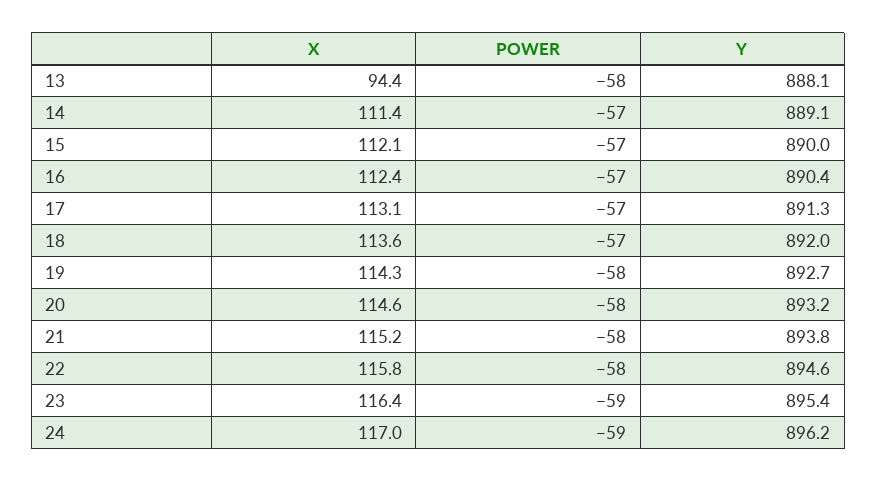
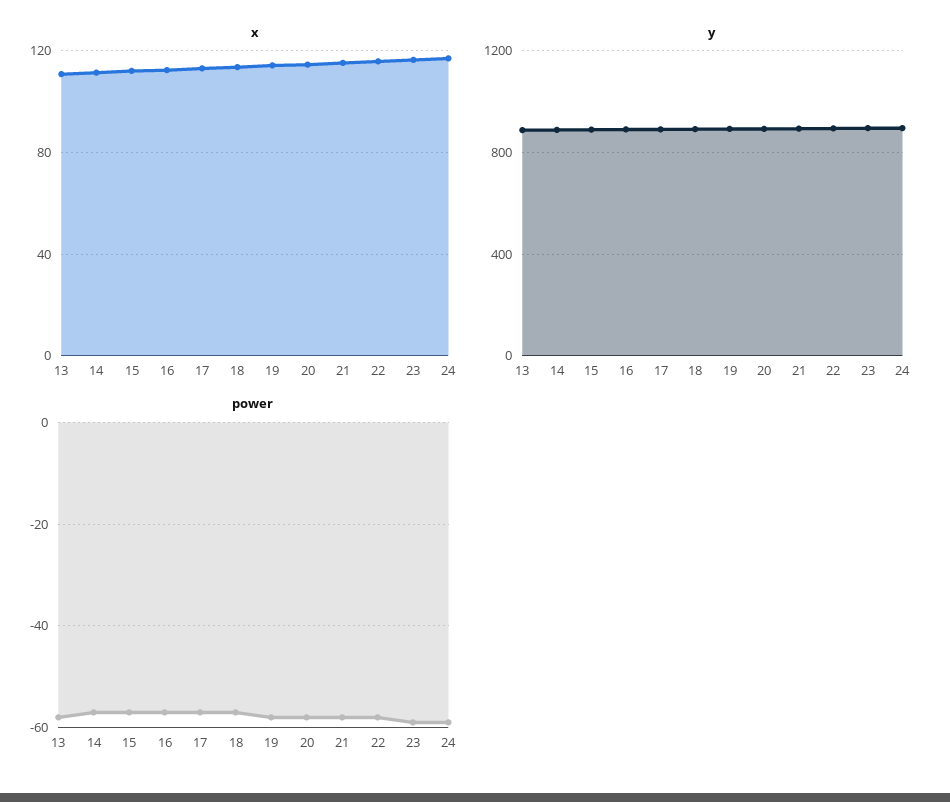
X, 13: 94.4 -> 110

